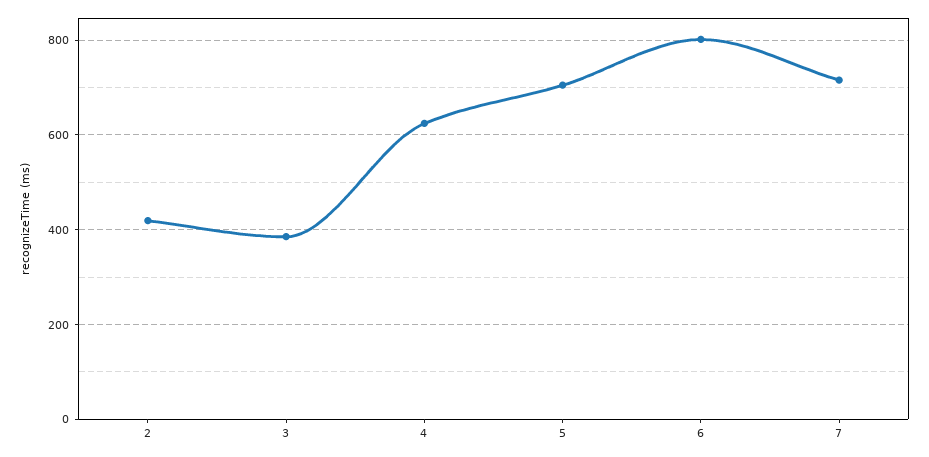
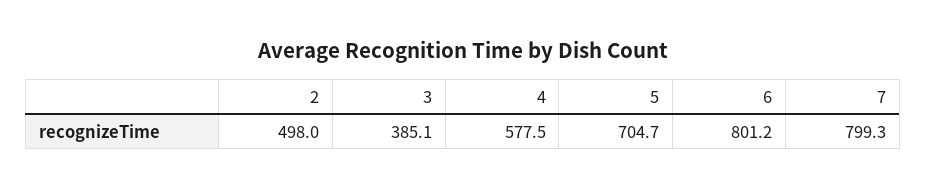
2: 420 -> 498
4: 620 -> 577.5
7: 720 -> 799.3

